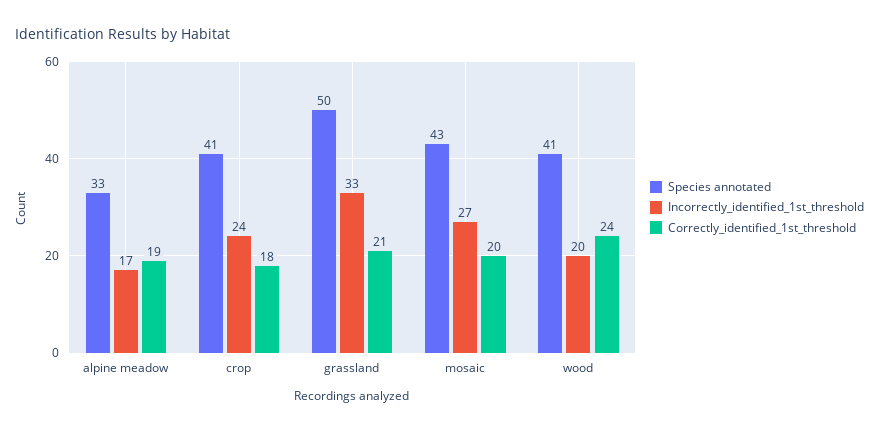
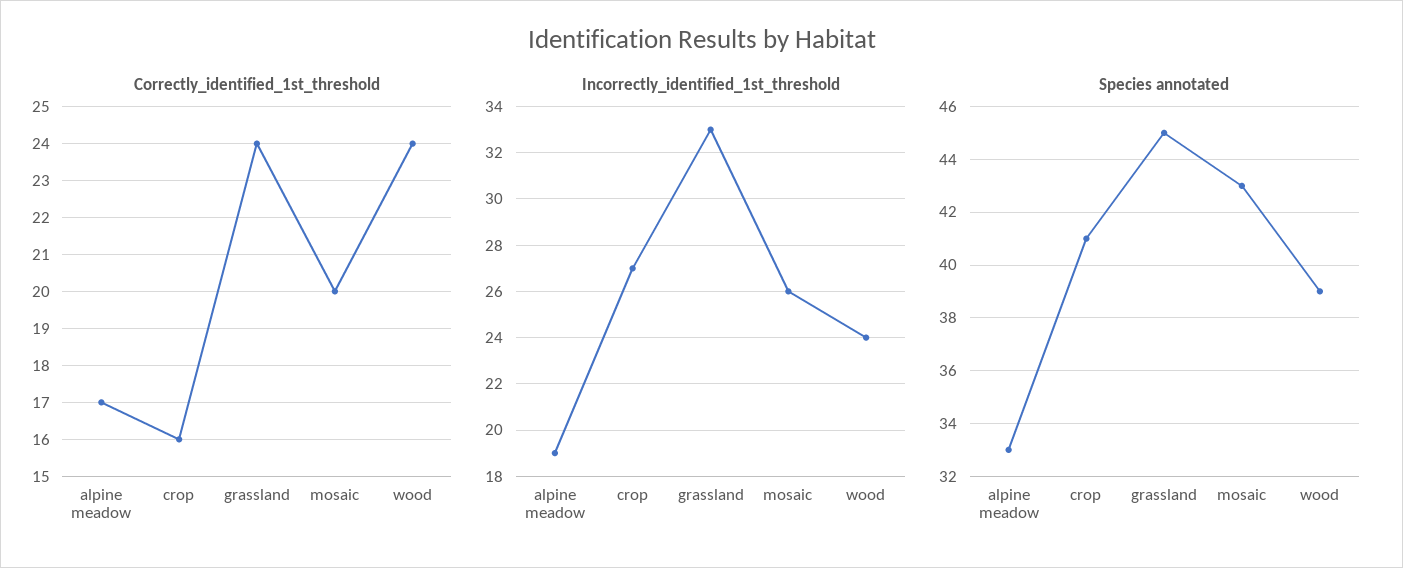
Incorrectly_identified_1st_threshold, alpine meadow: 17 -> 19
Correctly_identified_1st_threshold, alpine meadow: 19 -> 17
Incorrectly_identified_1st_threshold, crop: 24 -> 27
Correctly_identified_1st_threshold, crop: 18 -> 16
Species annotated, grassland: 50 -> 45
Correctly_identified_1st_threshold, grassland: 21 -> 24
Incorrectly_identified_1st_threshold, mosaic: 27 -> 26
Species annotated, wood: 41 -> 39
Incorrectly_identified_1st_threshold, wood: 20 -> 24

